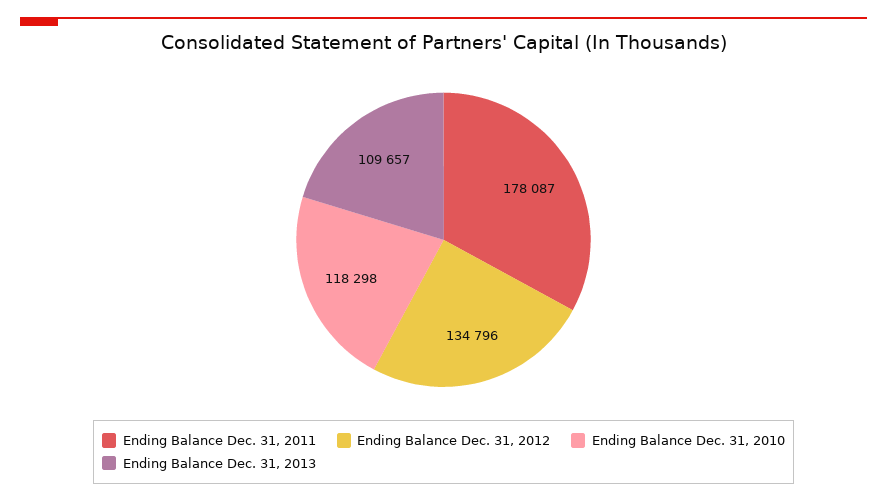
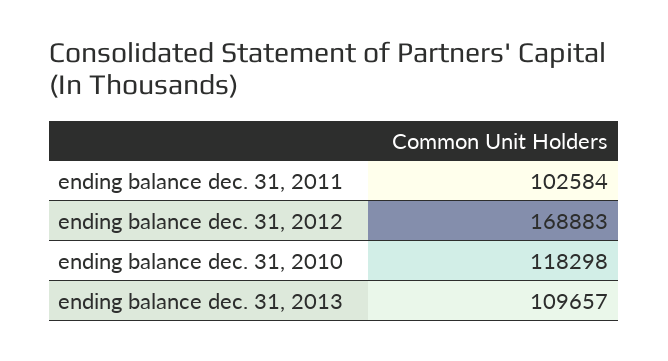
Ending Balance Dec. 31, 2011: 178087 -> 102584
Ending Balance Dec. 31, 2012: 134796 -> 168883

